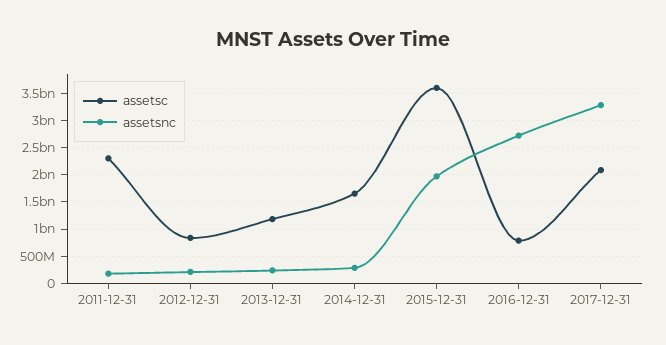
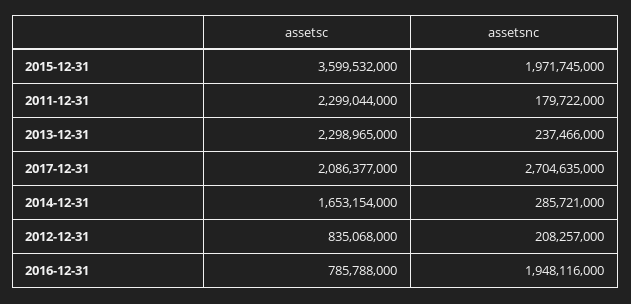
assetsc, 2013-12-31: 1250000000 -> 2298965000
assetsnc, 2016-12-31: 2750000000 -> 1948116000
assetsnc, 2017-12-31: 3250000000 -> 2704635000

